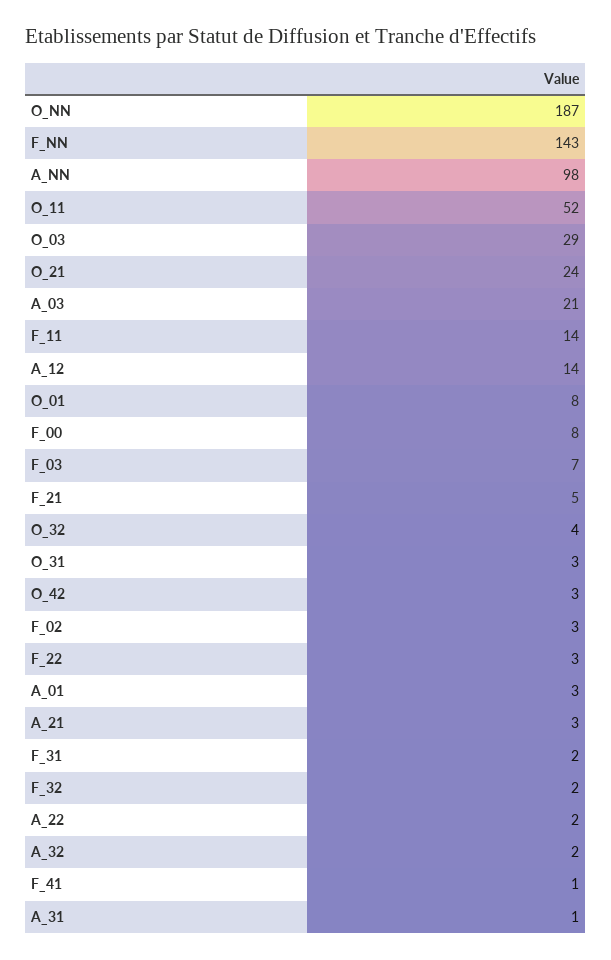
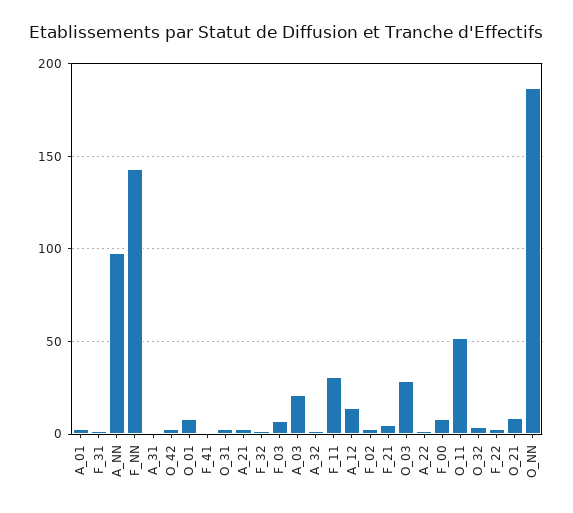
O_21: 24 -> 10
F_11: 14 -> 30

